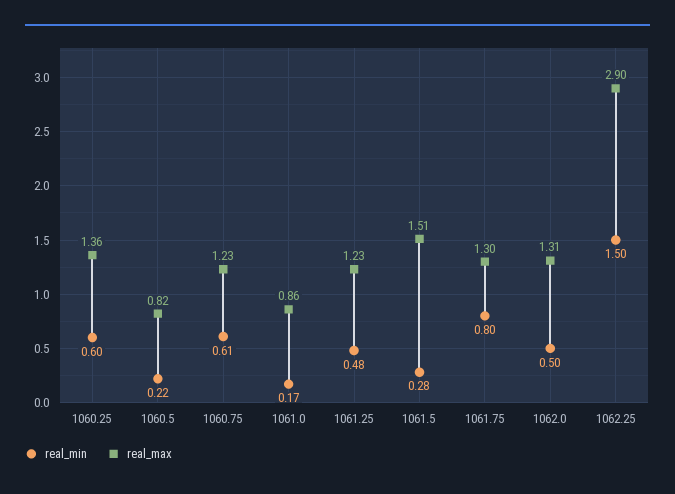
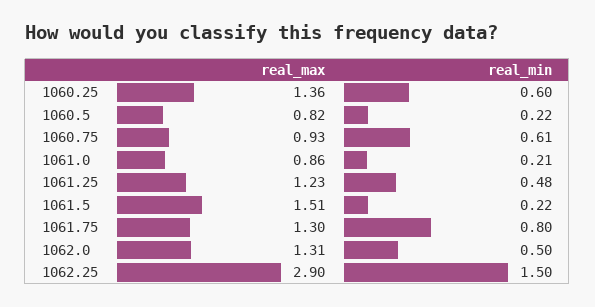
real_max, 1060.75: 1.23 -> 0.93
real_min, 1061.0: 0.17 -> 0.21
real_min, 1061.5: 0.28 -> 0.22

